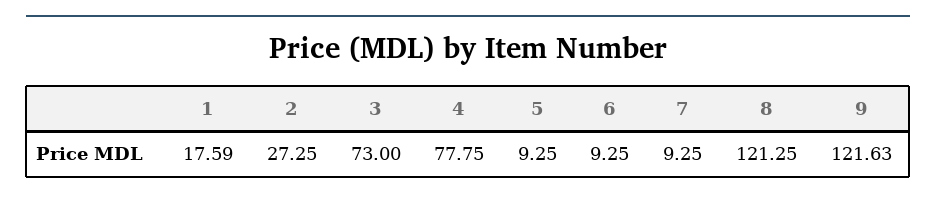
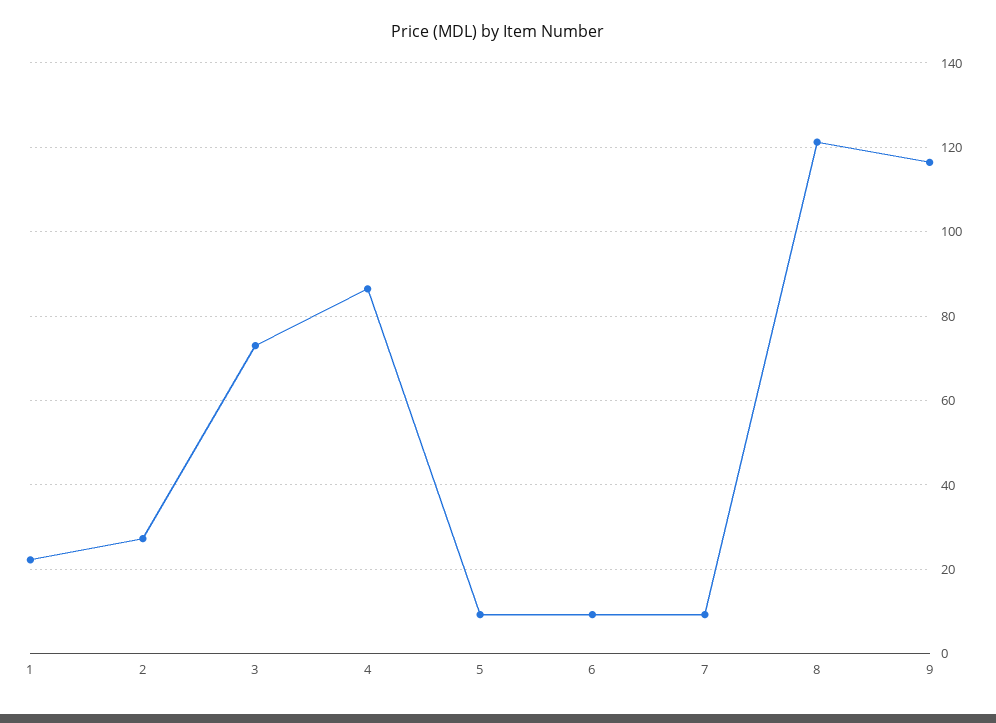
1: 17.59 -> 22
4: 77.75 -> 86
9: 121.63 -> 116

